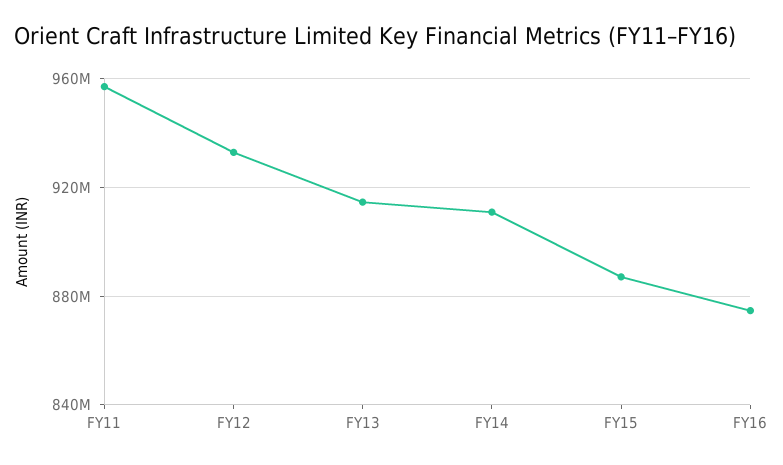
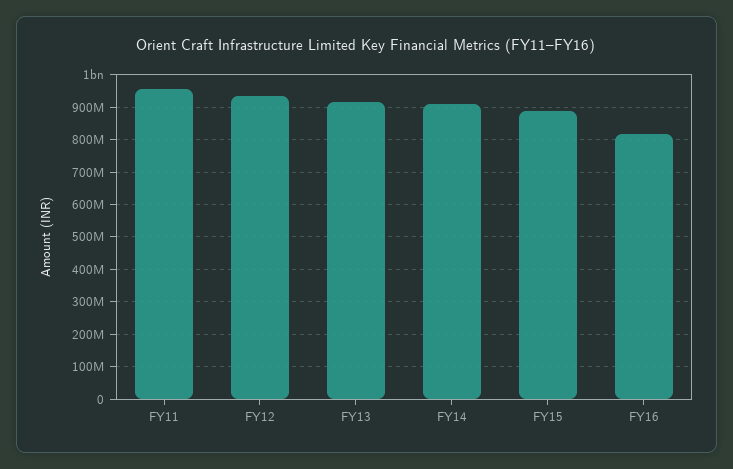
FY16: 875000000 -> 820000000

